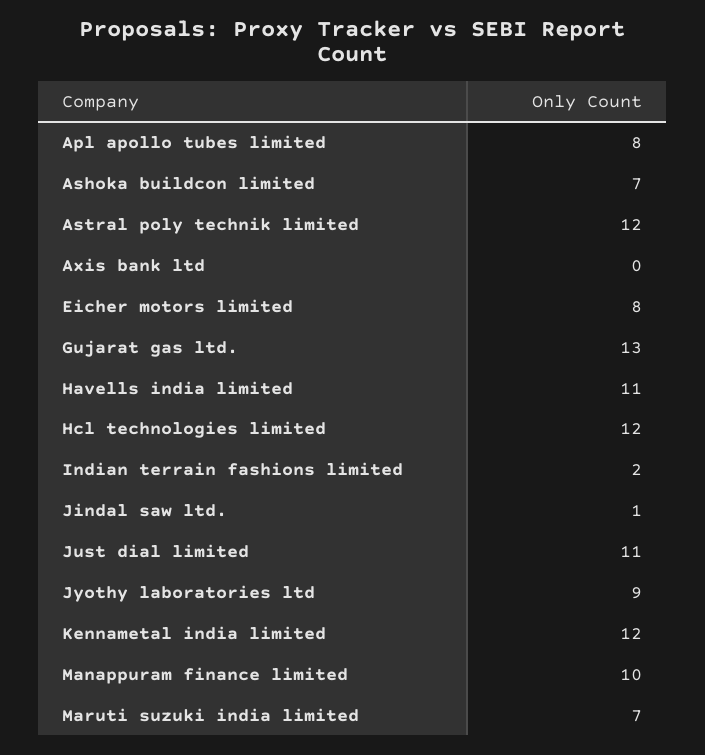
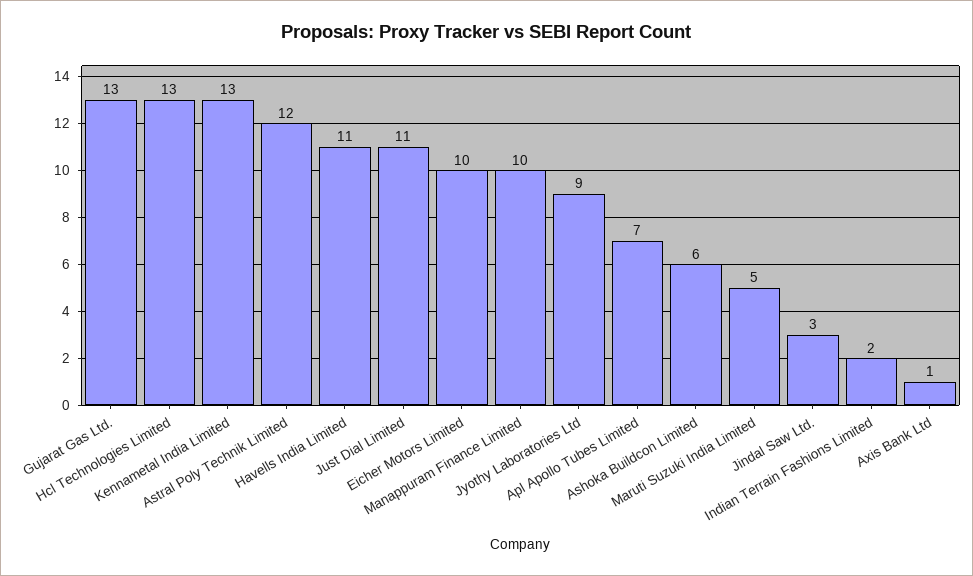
Apl apollo tubes limited: 8 -> 7
Ashoka buildcon limited: 7 -> 6
Axis bank ltd: 0 -> 1
Eicher motors limited: 8 -> 10
Hcl technologies limited: 12 -> 13
Jindal saw ltd.: 1 -> 3
Kennametal india limited: 12 -> 13
Maruti suzuki india limited: 7 -> 5

